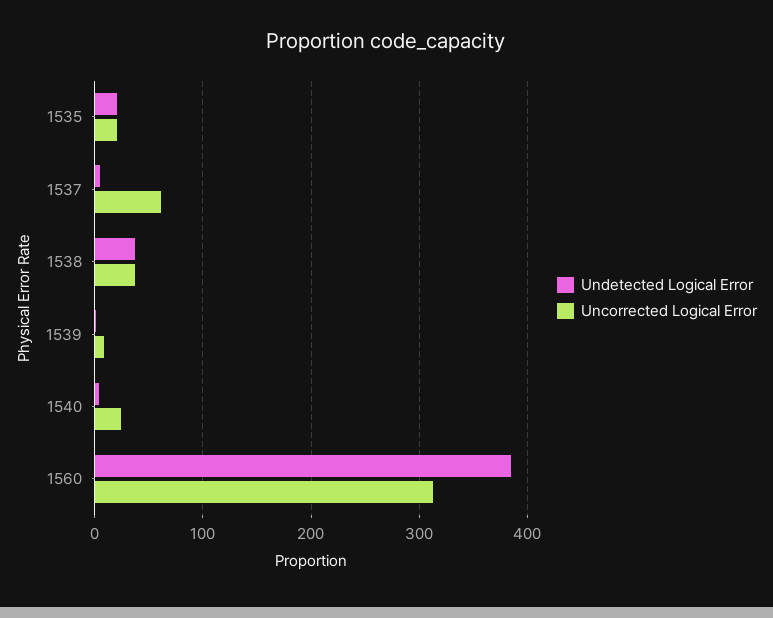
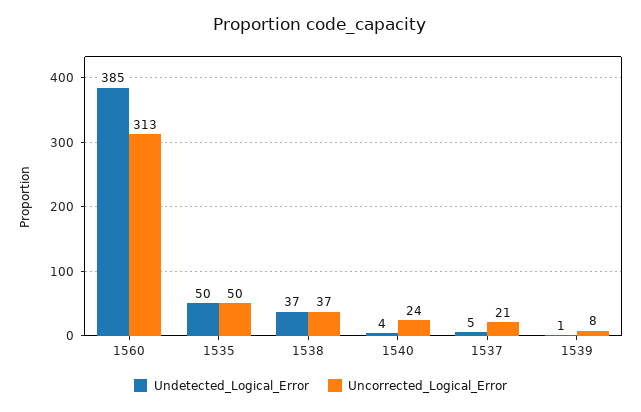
Undetected Logical Error, 1535: 20 -> 50
Uncorrected Logical Error, 1535: 20 -> 50
Uncorrected Logical Error, 1537: 60 -> 21

